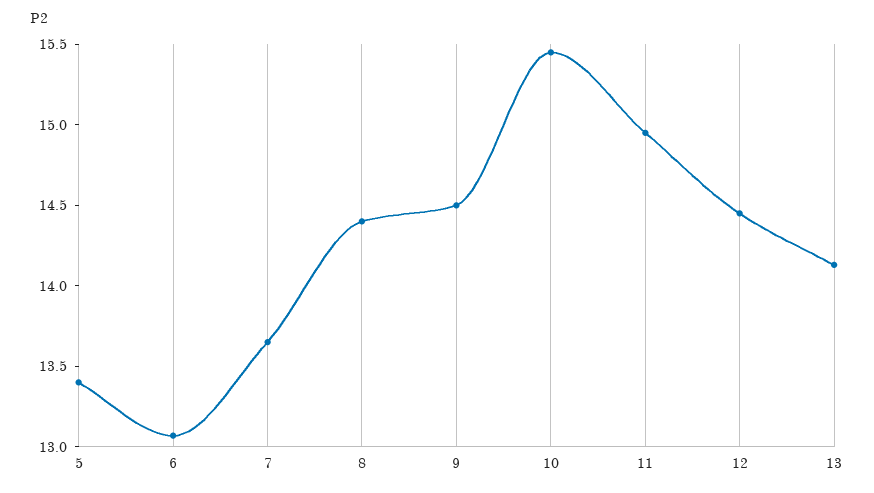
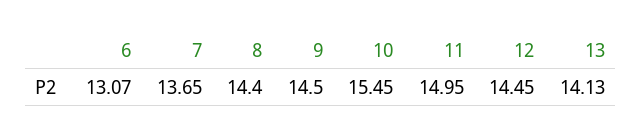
5: 13.4 -> none

